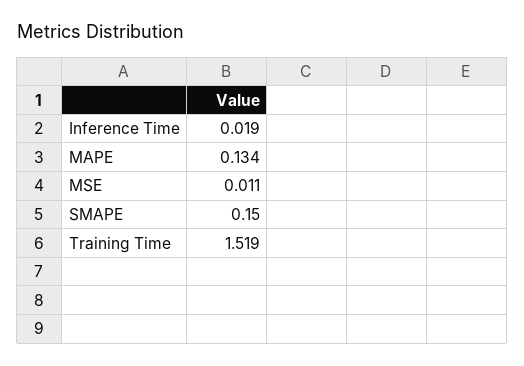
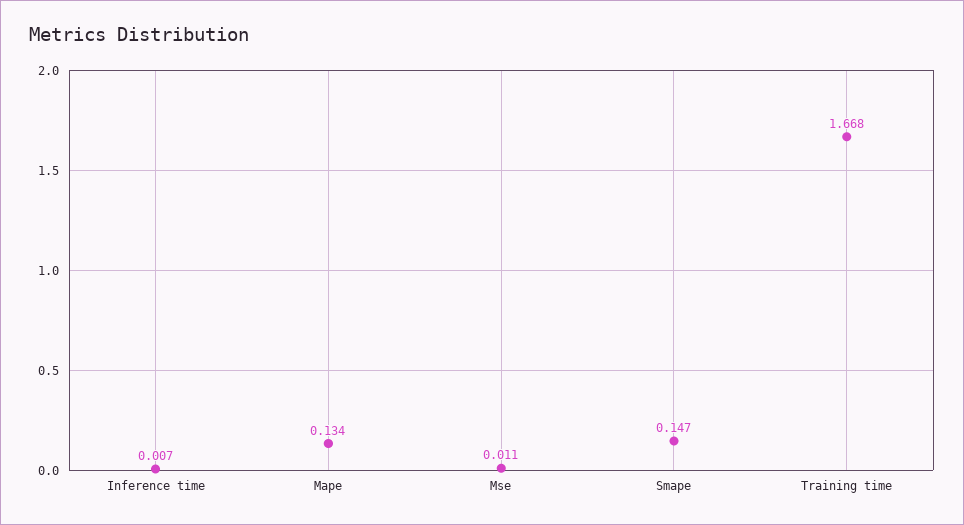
Inference Time: 0.019 -> 0.007
SMAPE: 0.15 -> 0.147
Training Time: 1.519 -> 1.668

